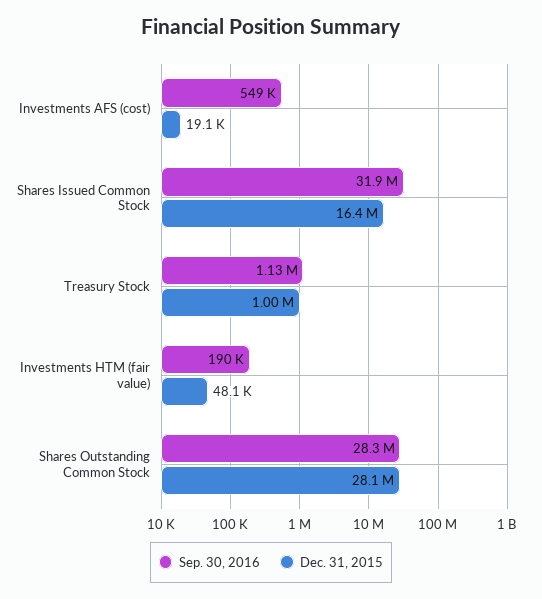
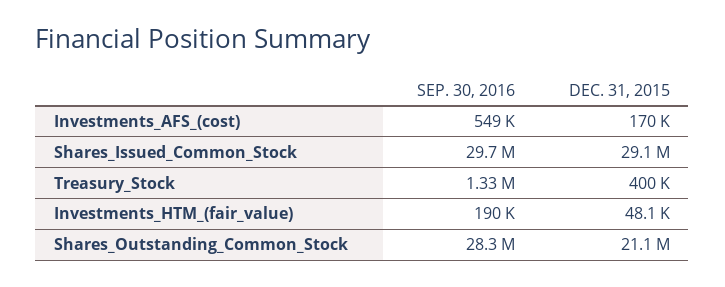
Dec. 31, 2015, Investments AFS (cost): 19100 -> 170000
Sep. 30, 2016, Shares Issued Common Stock: 31900000 -> 29700000
Dec. 31, 2015, Shares Issued Common Stock: 16400000 -> 29100000
Sep. 30, 2016, Treasury Stock: 1130000 -> 1330000
Dec. 31, 2015, Treasury Stock: 1000000 -> 400000
Dec. 31, 2015, Shares Outstanding Common Stock: 28100000 -> 21100000

